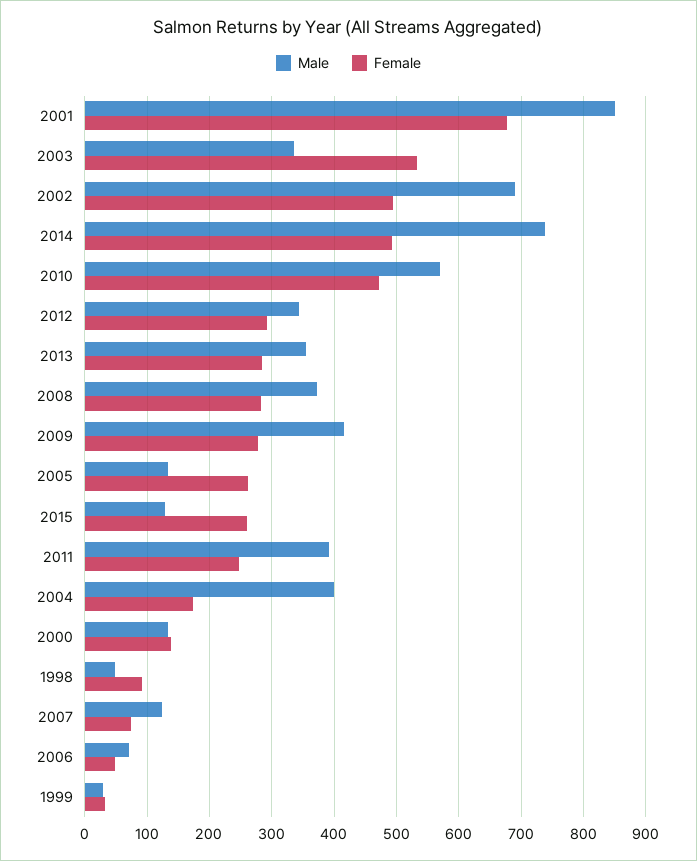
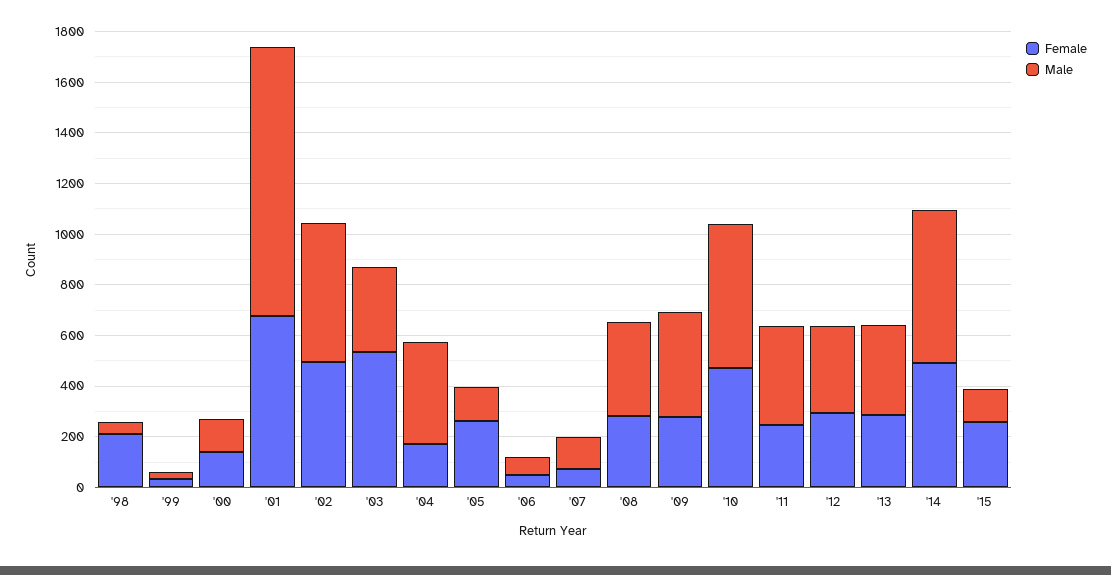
Male, 2001: 850 -> 1050
Male, 2002: 690 -> 550
Male, 2014: 740 -> 600
Female, 1998: 90 -> 200

